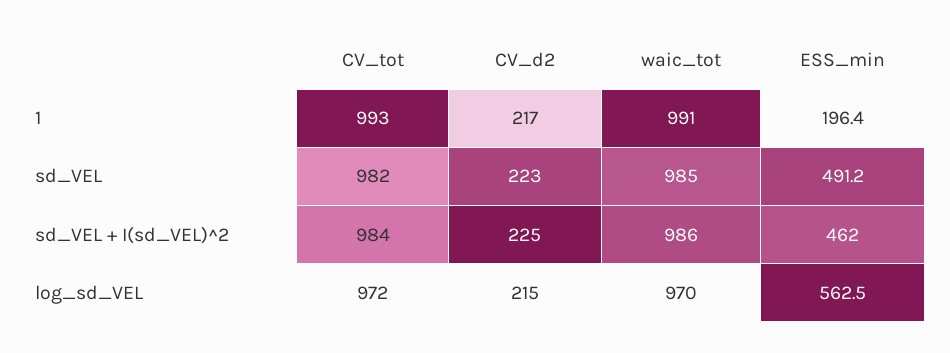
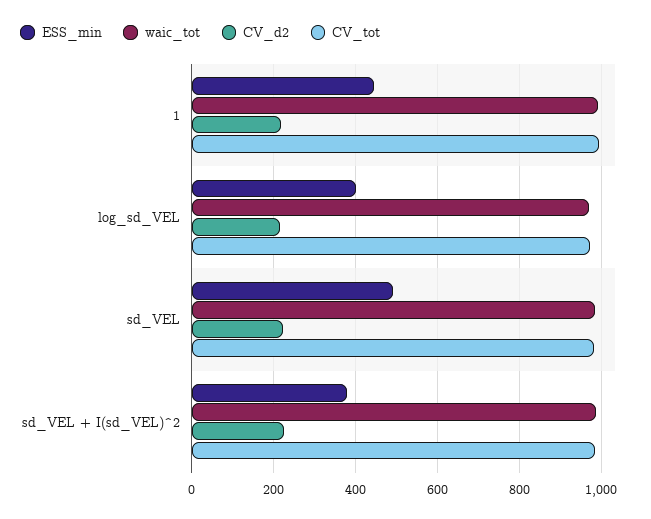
ESS_min, 1: 196.4 -> 440
ESS_min, sd_VEL + I(sd_VEL)^2: 462 -> 380
ESS_min, log_sd_VEL: 562.5 -> 400

